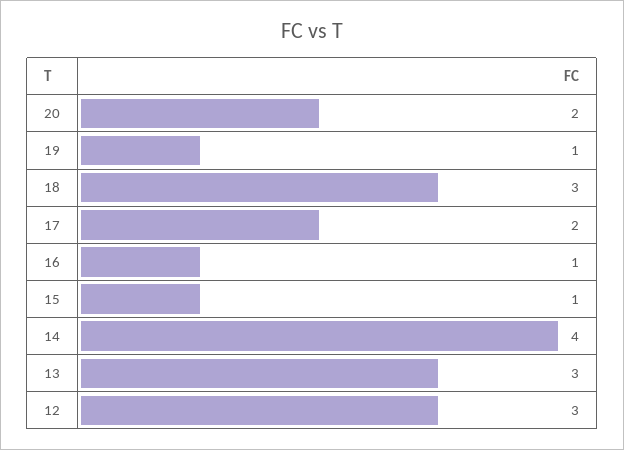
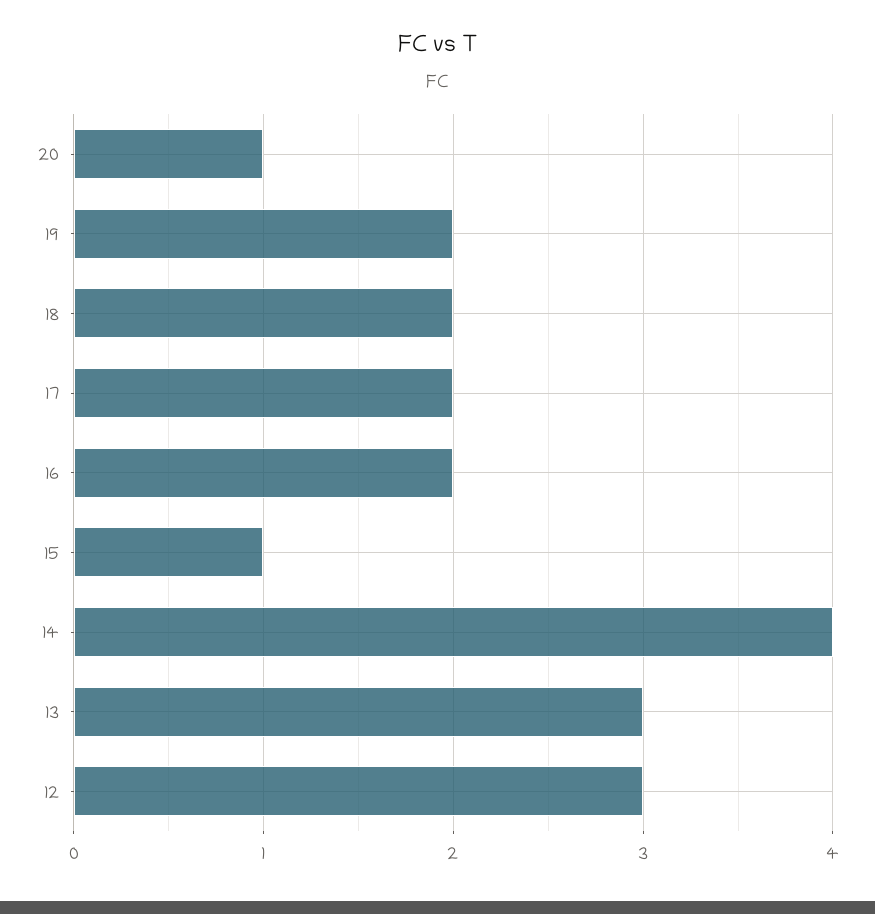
20: 2 -> 1
19: 1 -> 2
18: 3 -> 2
16: 1 -> 2

